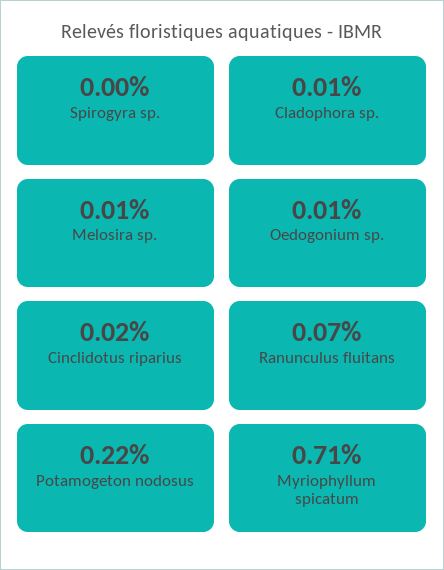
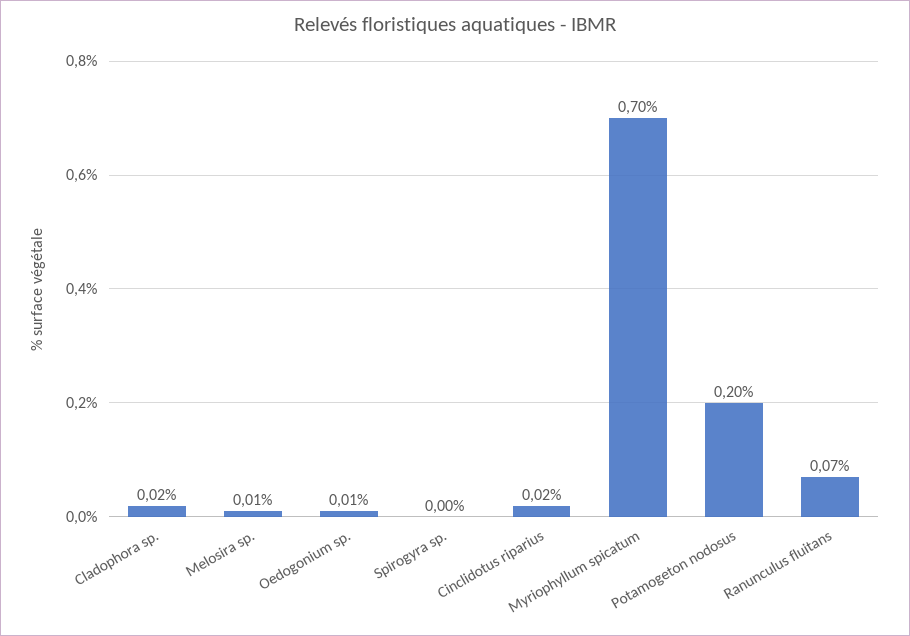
Cladophora sp.: 0.01 -> 0.02
Potamogeton nodosus: 0.22 -> 0.2
Myriophyllum spicatum: 0.71 -> 0.7

